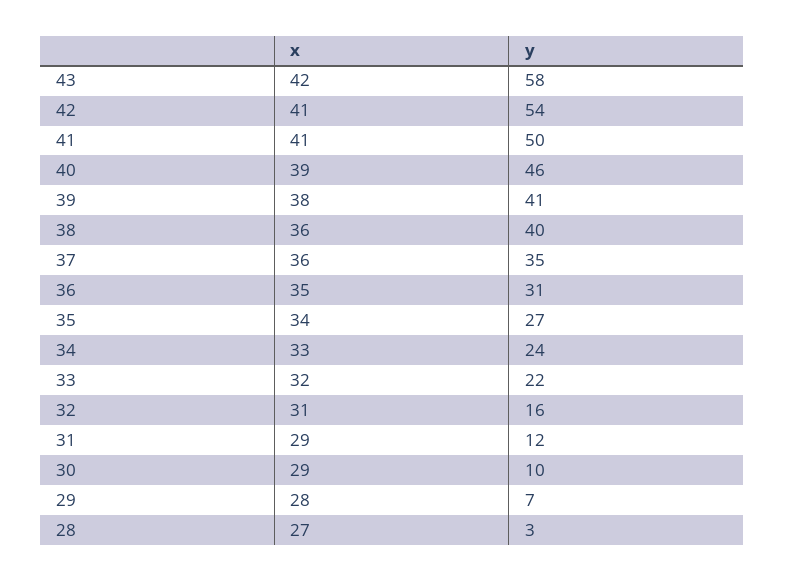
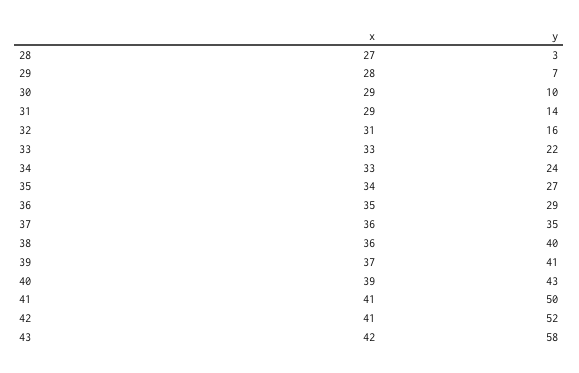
y, 42: 54 -> 52
y, 40: 46 -> 43
x, 39: 38 -> 37
y, 36: 31 -> 29
x, 33: 32 -> 33
y, 31: 12 -> 14

